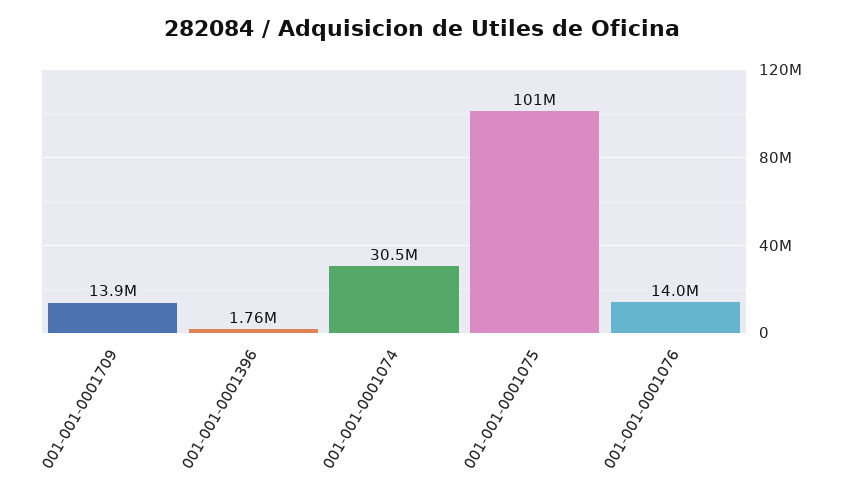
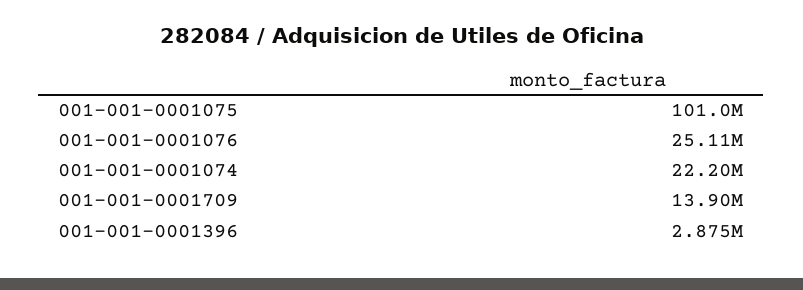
001-001-0001396: 1760000 -> 2875000
001-001-0001074: 30500000 -> 22200000
001-001-0001076: 14000000 -> 25110000

